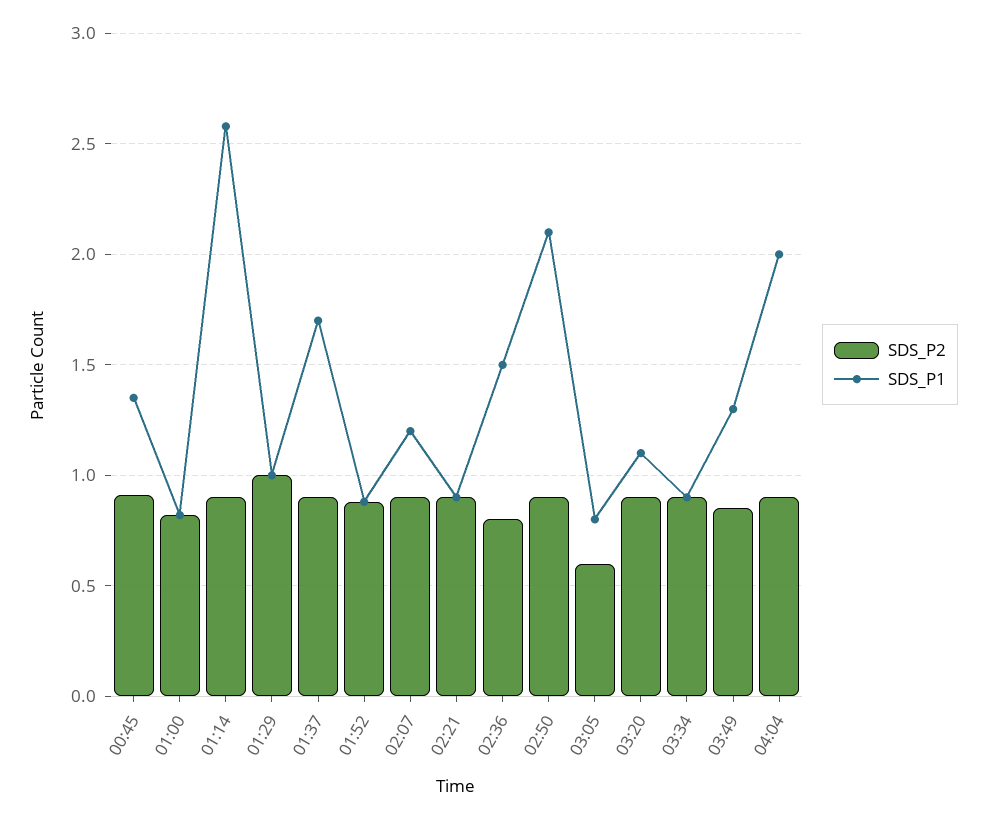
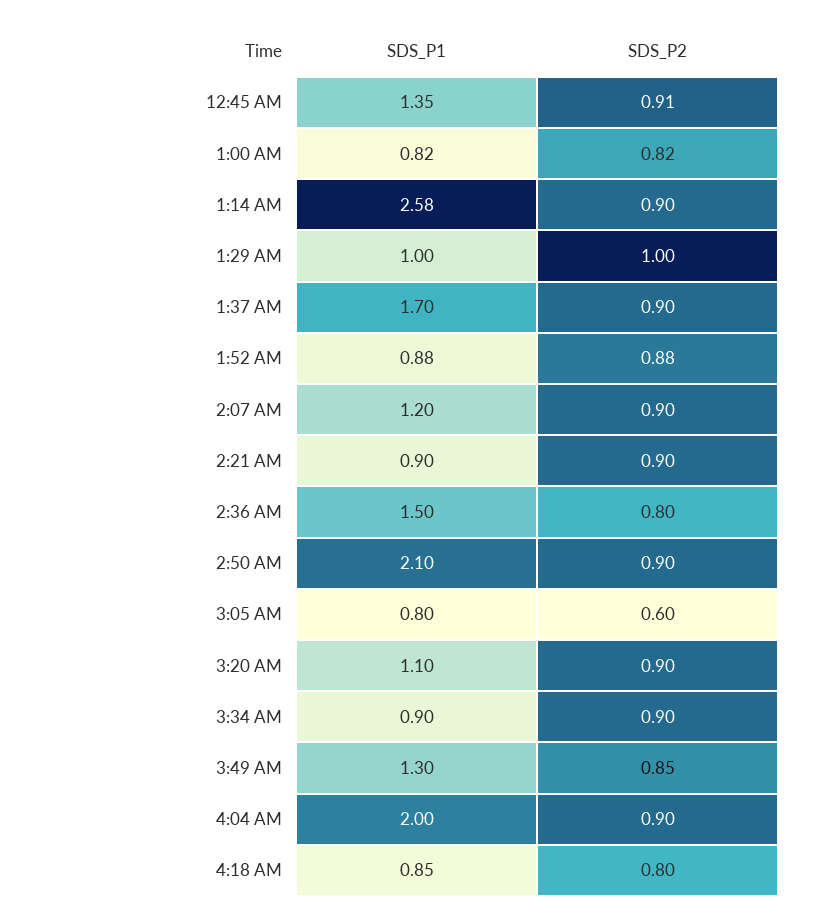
SDS_P1, 4:18 AM: none -> 0.85
SDS_P2, 4:18 AM: none -> 0.8

